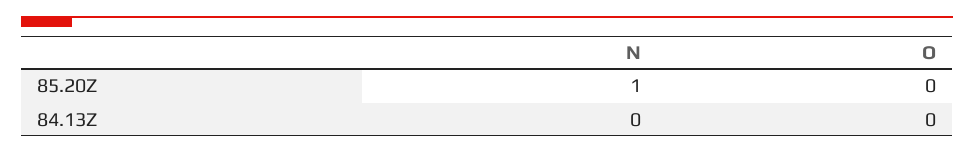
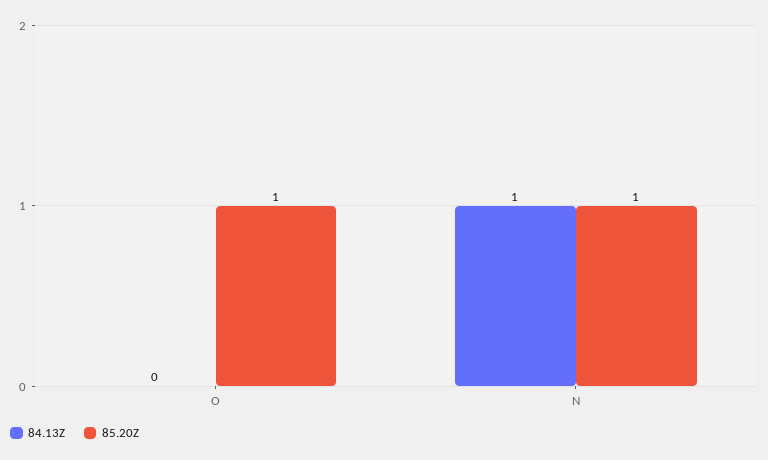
85.20Z, O: 0 -> 1
84.13Z, N: 0 -> 1

